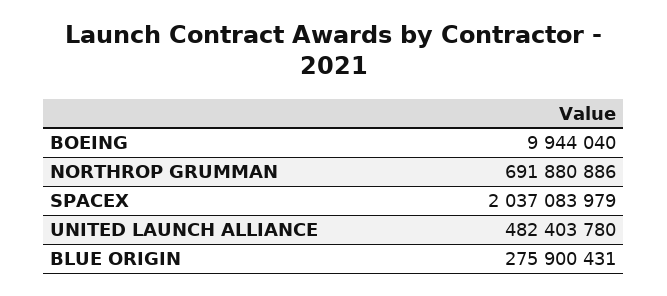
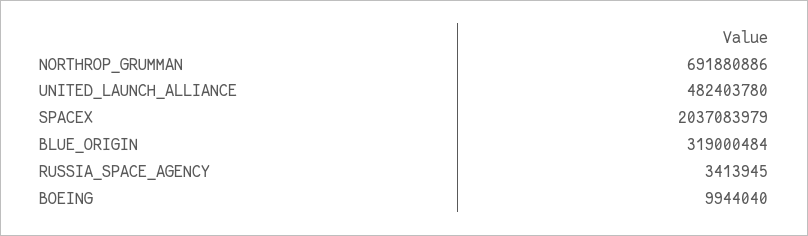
BLUE ORIGIN: 275900431 -> 319000484
RUSSIA_SPACE_AGENCY: none -> 3413945

